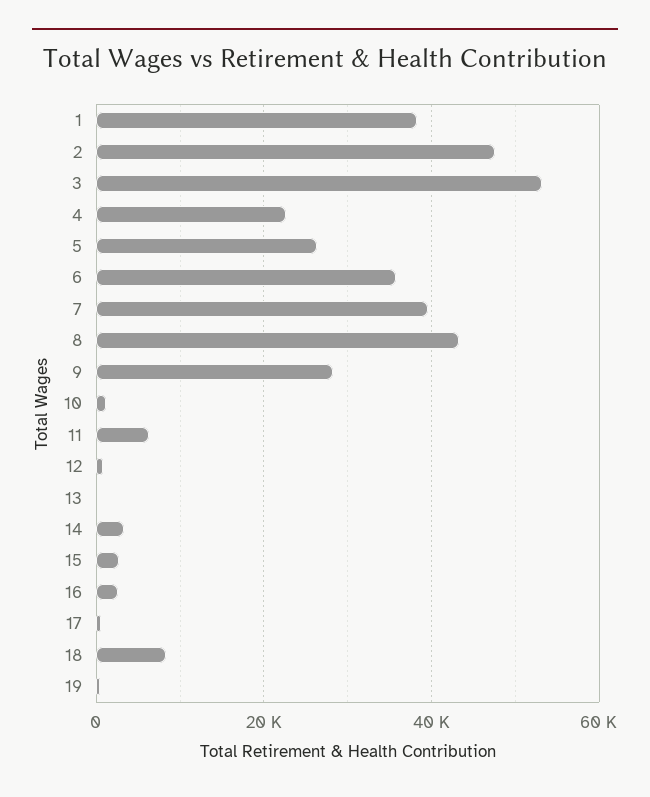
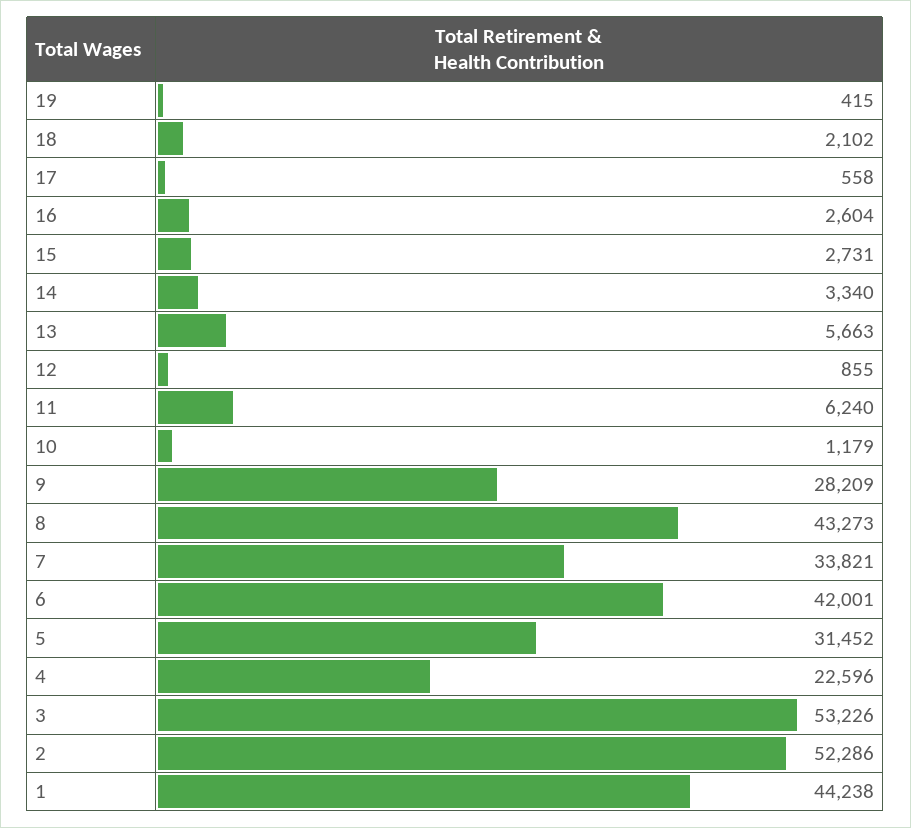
1: 38000 -> 44238
2: 48000 -> 52286
5: 26000 -> 31452
6: 36000 -> 42001
7: 40000 -> 33821
13: 0 -> 5663
18: 8000 -> 2102

